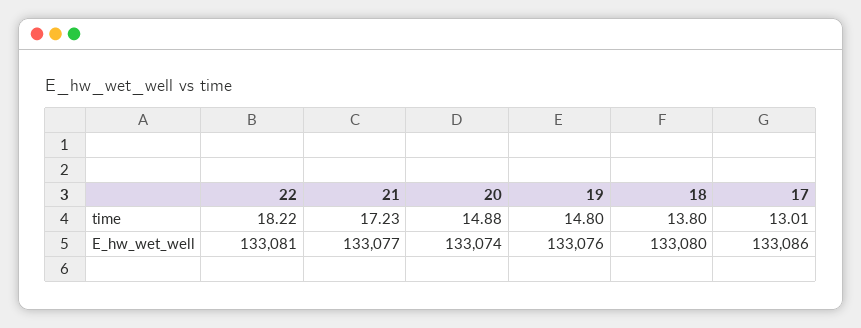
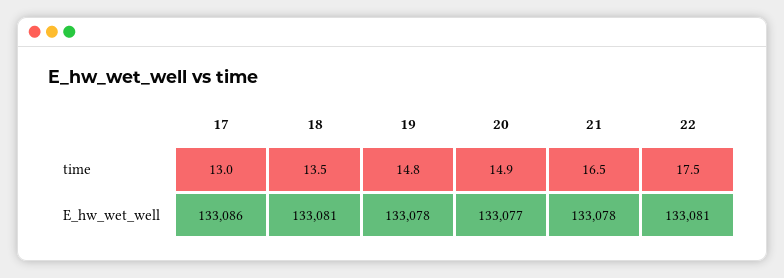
22, time: 18.22 -> 17.5
21, time: 17.23 -> 16.5
18, time: 13.8 -> 13.5
21, E_hw_wet_well: 133077 -> 133078
20, E_hw_wet_well: 133074 -> 133077
19, E_hw_wet_well: 133076 -> 133078
18, E_hw_wet_well: 133080 -> 133081

